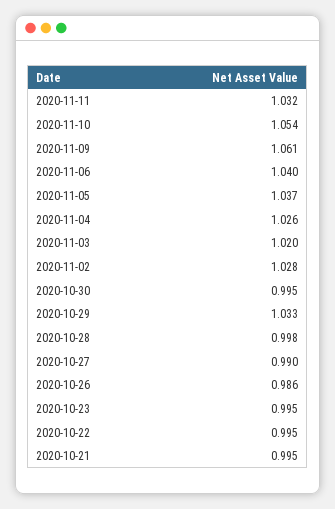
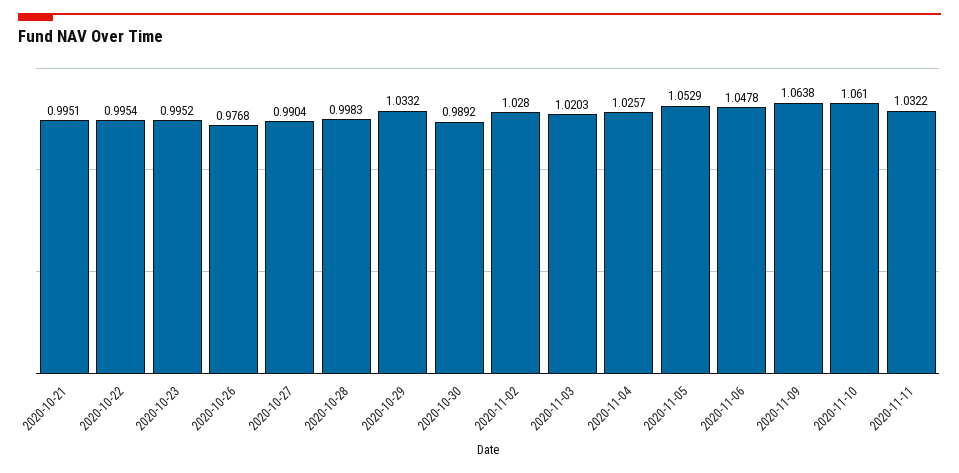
2020-11-10: 1.054 -> 1.061
2020-11-09: 1.061 -> 1.0638
2020-11-06: 1.04 -> 1.0478
2020-11-05: 1.037 -> 1.0529
2020-10-30: 0.995 -> 0.9892
2020-10-26: 0.986 -> 0.9768

